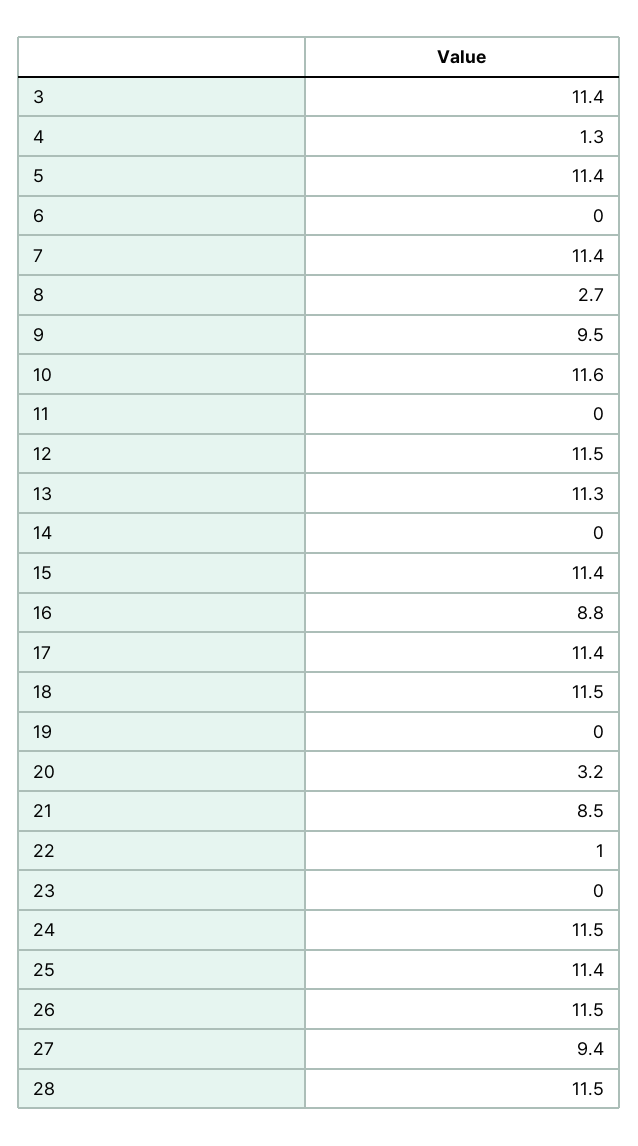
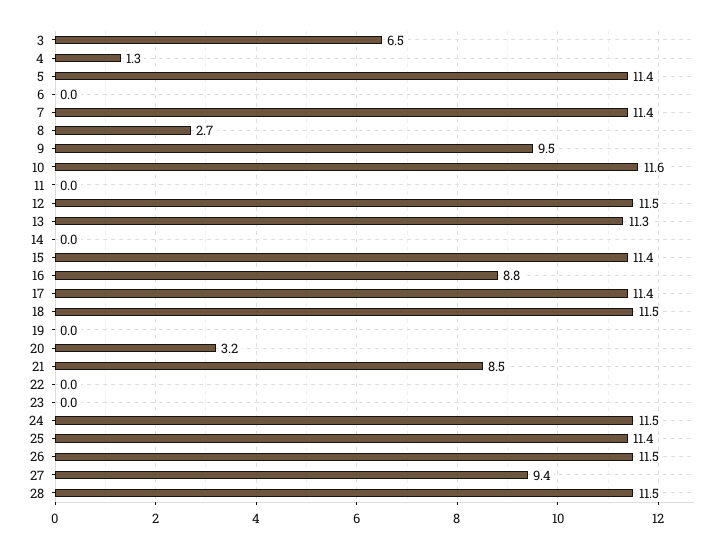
3: 11.4 -> 6.5
22: 1 -> 0

